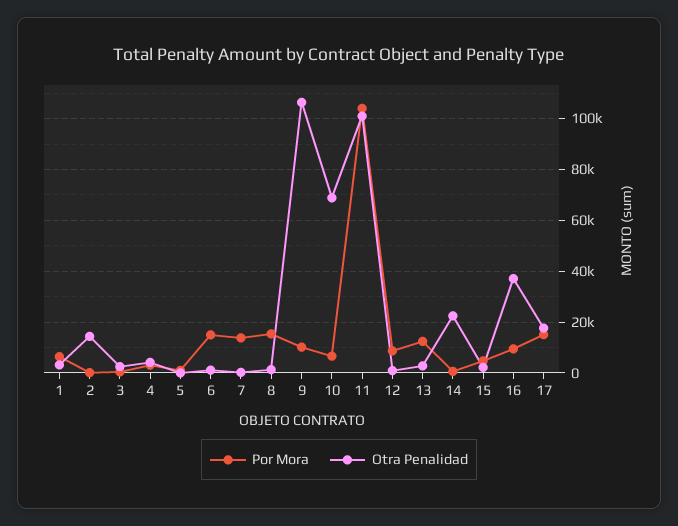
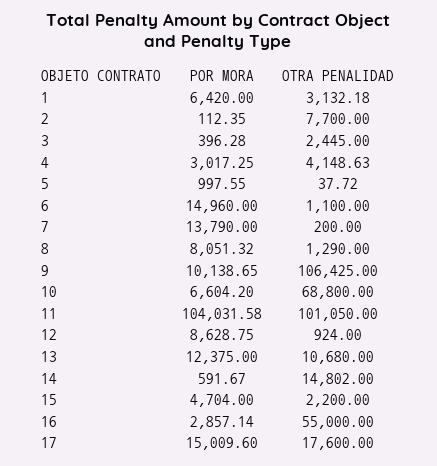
Otra Penalidad, 2: 15000 -> 7700
Por Mora, 8: 15000 -> 8051.32
Otra Penalidad, 13: 2500 -> 10680
Otra Penalidad, 14: 22500 -> 14802
Por Mora, 16: 10000 -> 2857.14
Otra Penalidad, 16: 37500 -> 55000

